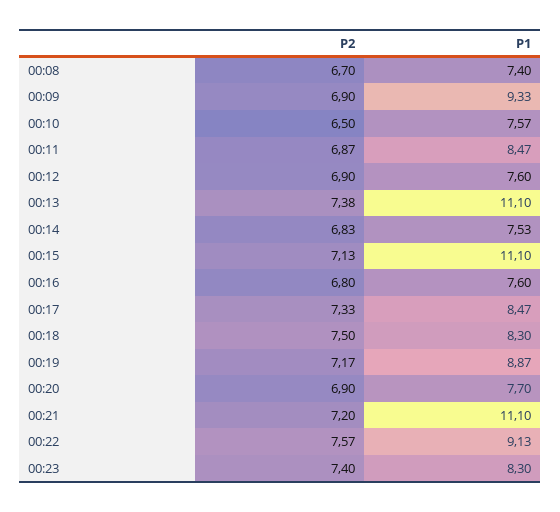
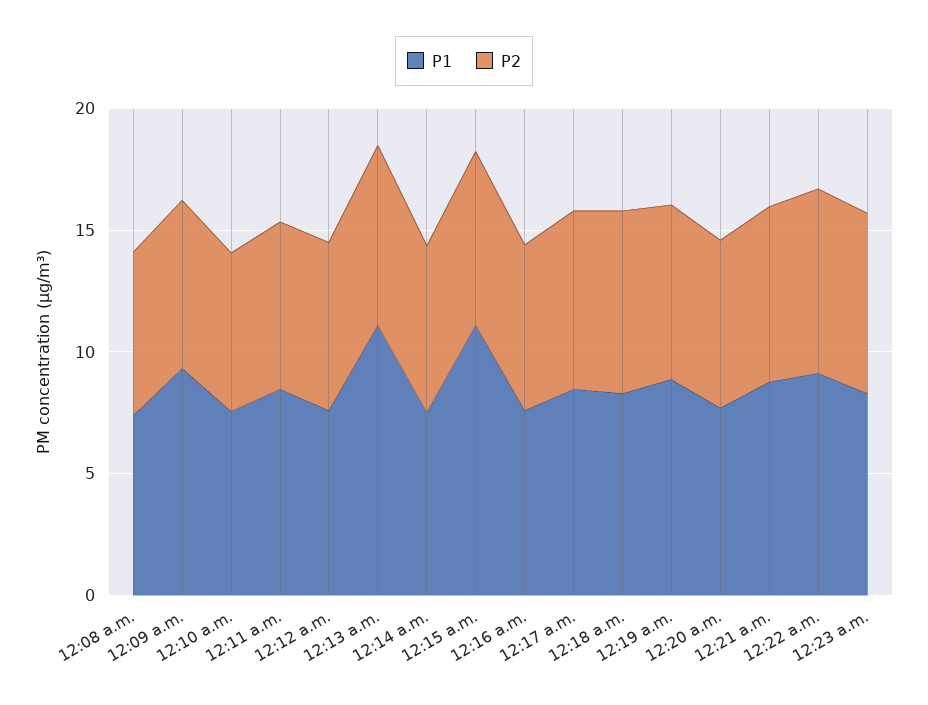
P1, 00:21: 11.1 -> 9

